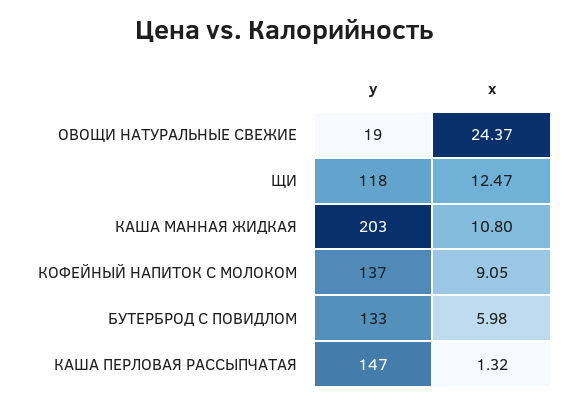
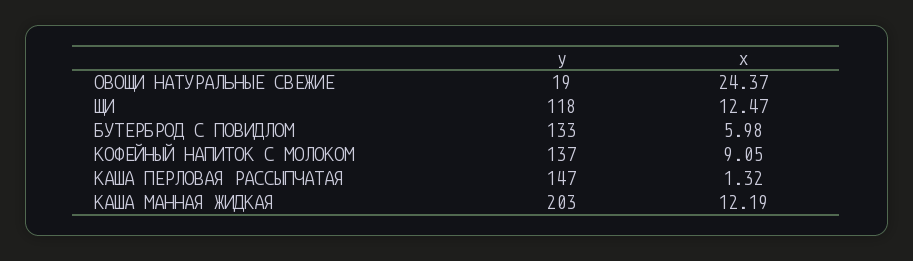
x, КАША МАННАЯ ЖИДКАЯ: 10.8 -> 12.19

